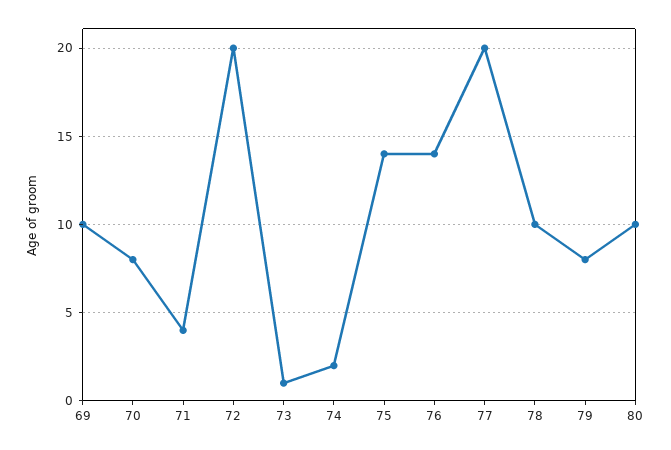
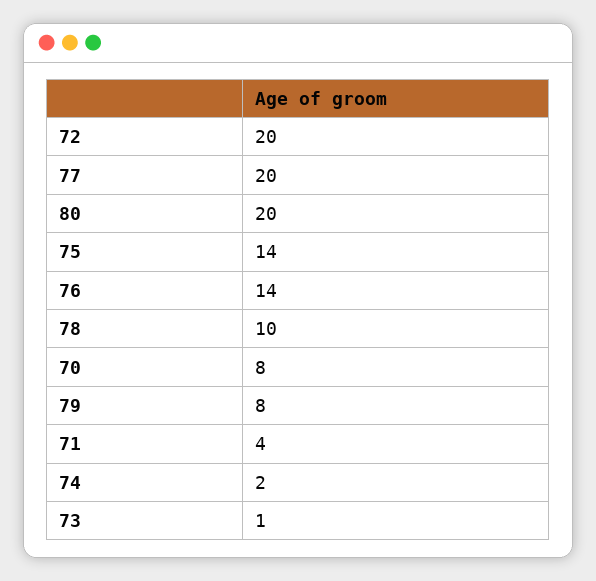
69: 10 -> none
80: 10 -> 20

